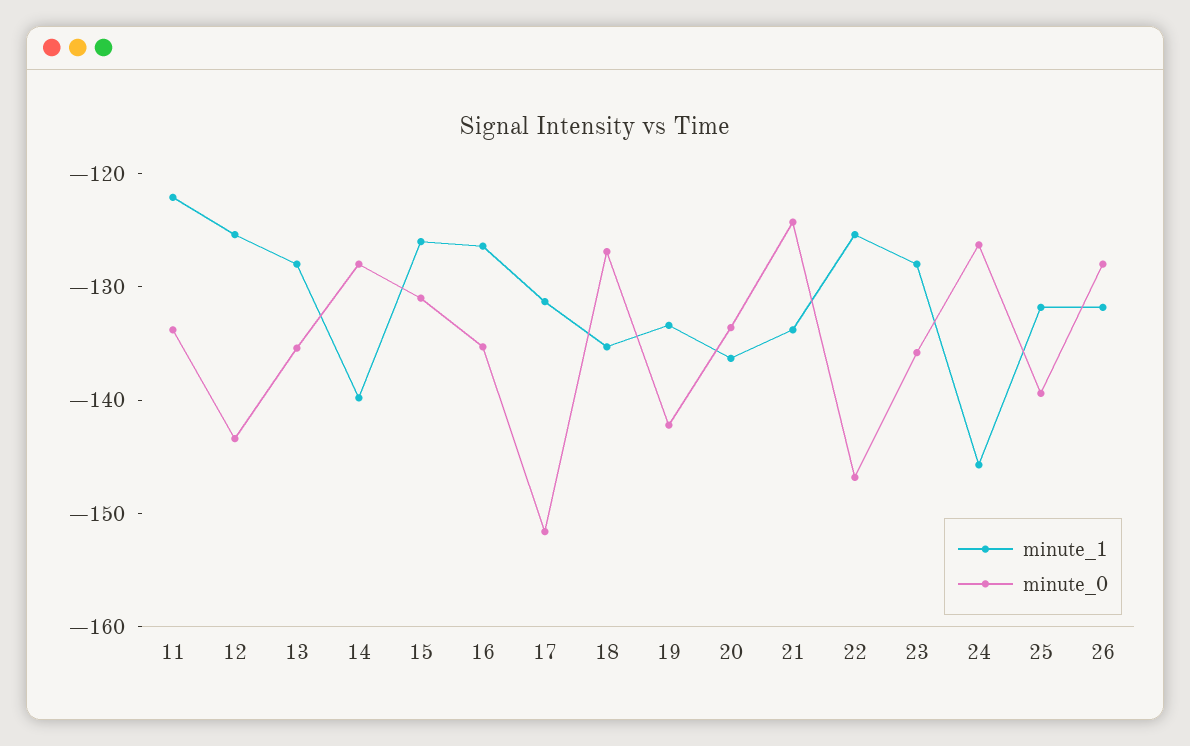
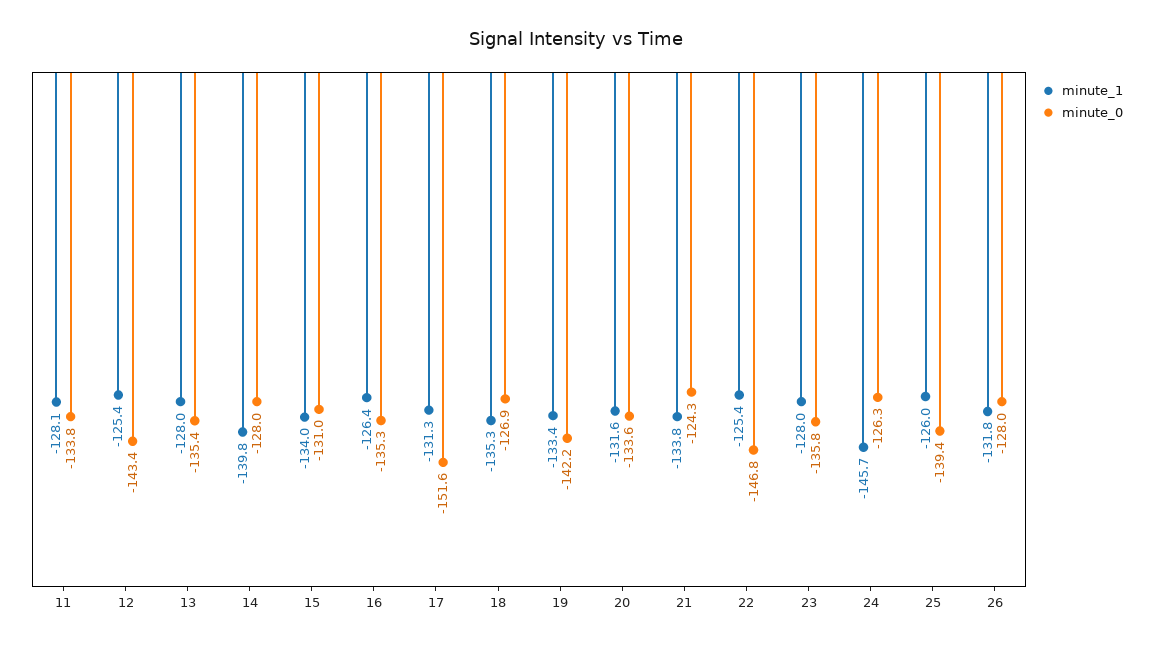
minute_1, 11: -122 -> -128.1
minute_1, 15: -126 -> -134
minute_1, 20: -136 -> -131.6
minute_1, 25: -132 -> -126

